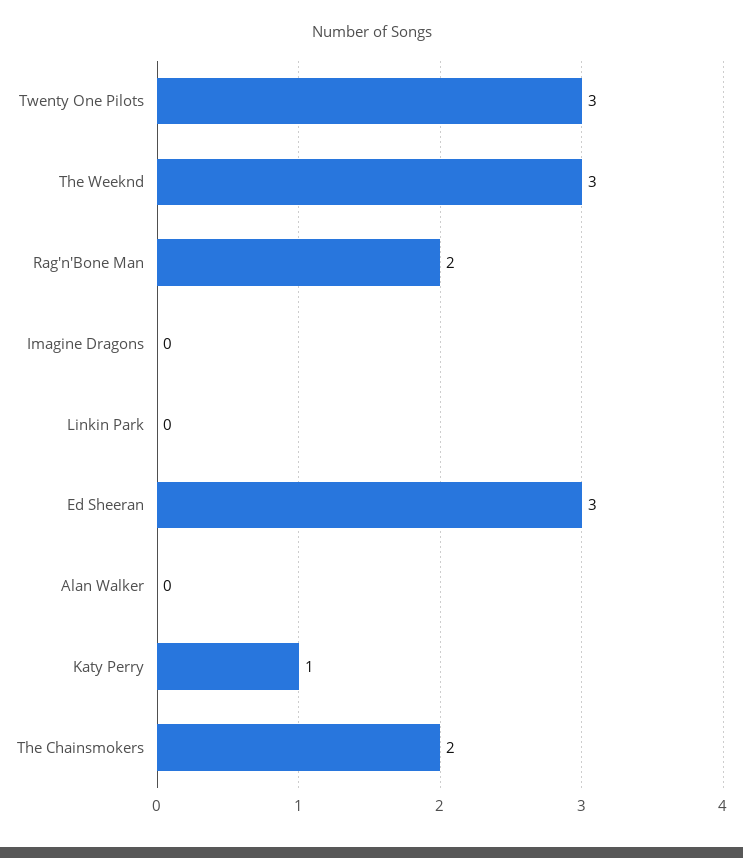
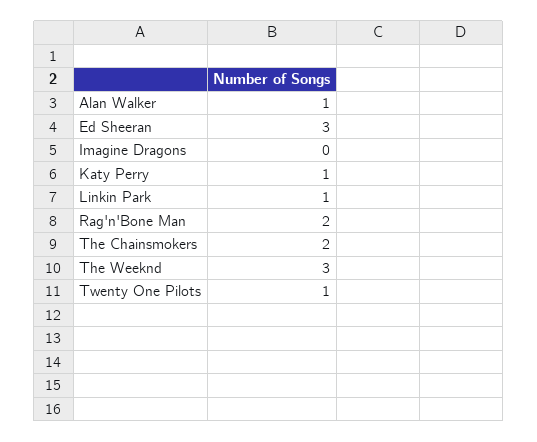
Twenty One Pilots: 3 -> 1
Linkin Park: 0 -> 1
Alan Walker: 0 -> 1

